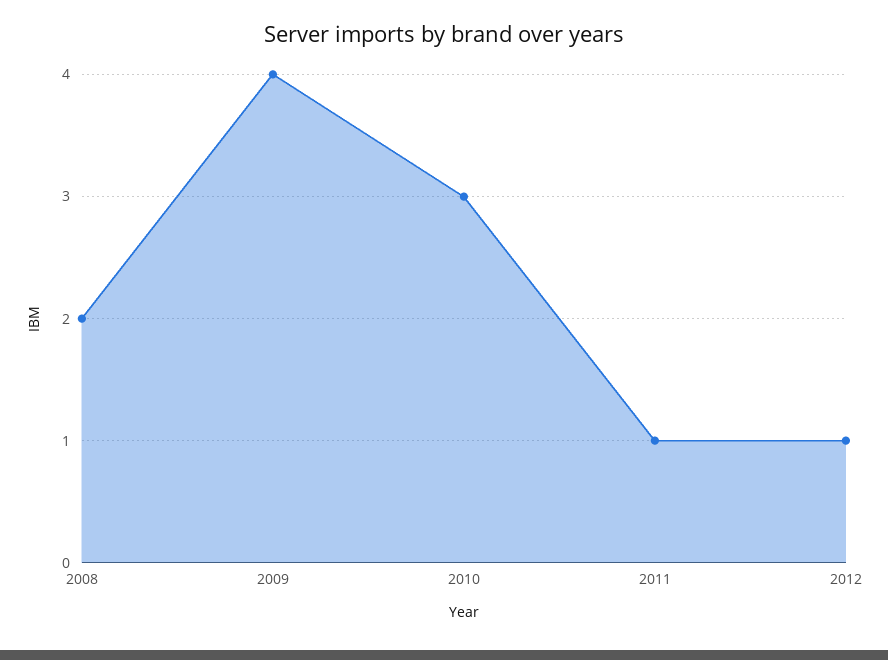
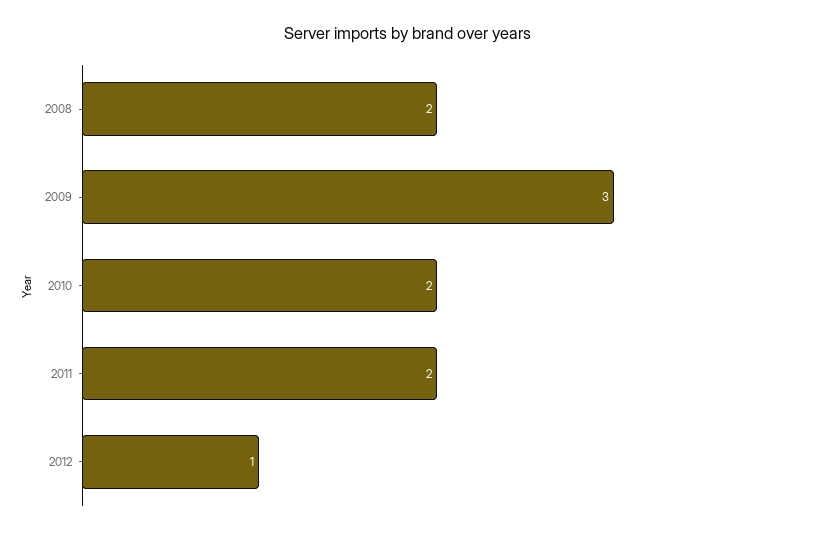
2009: 4 -> 3
2010: 3 -> 2
2011: 1 -> 2

